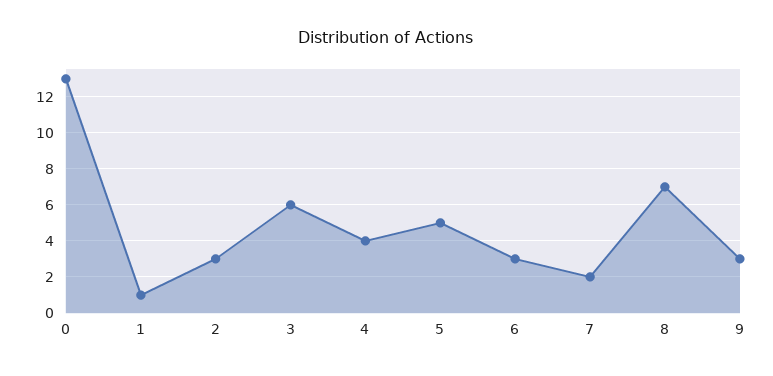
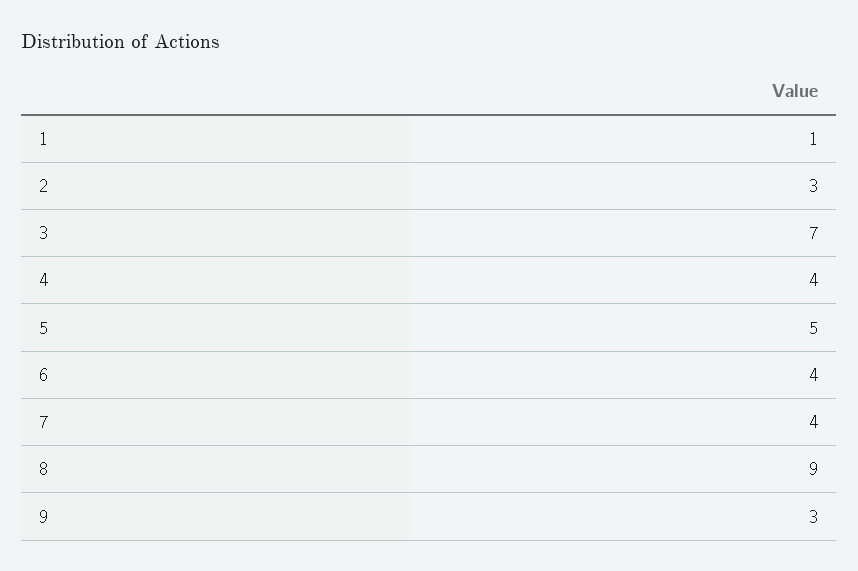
0: 13 -> none
3: 6 -> 7
6: 3 -> 4
7: 2 -> 4
8: 7 -> 9

